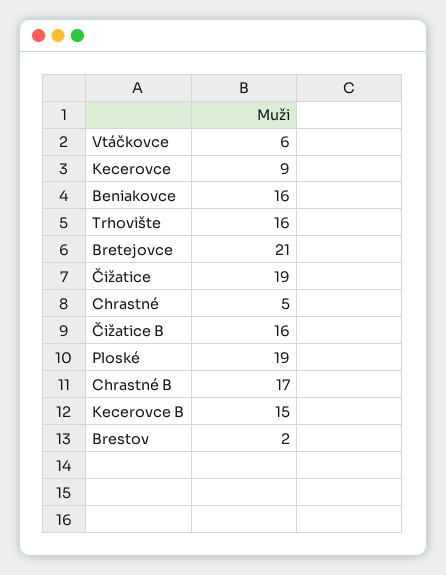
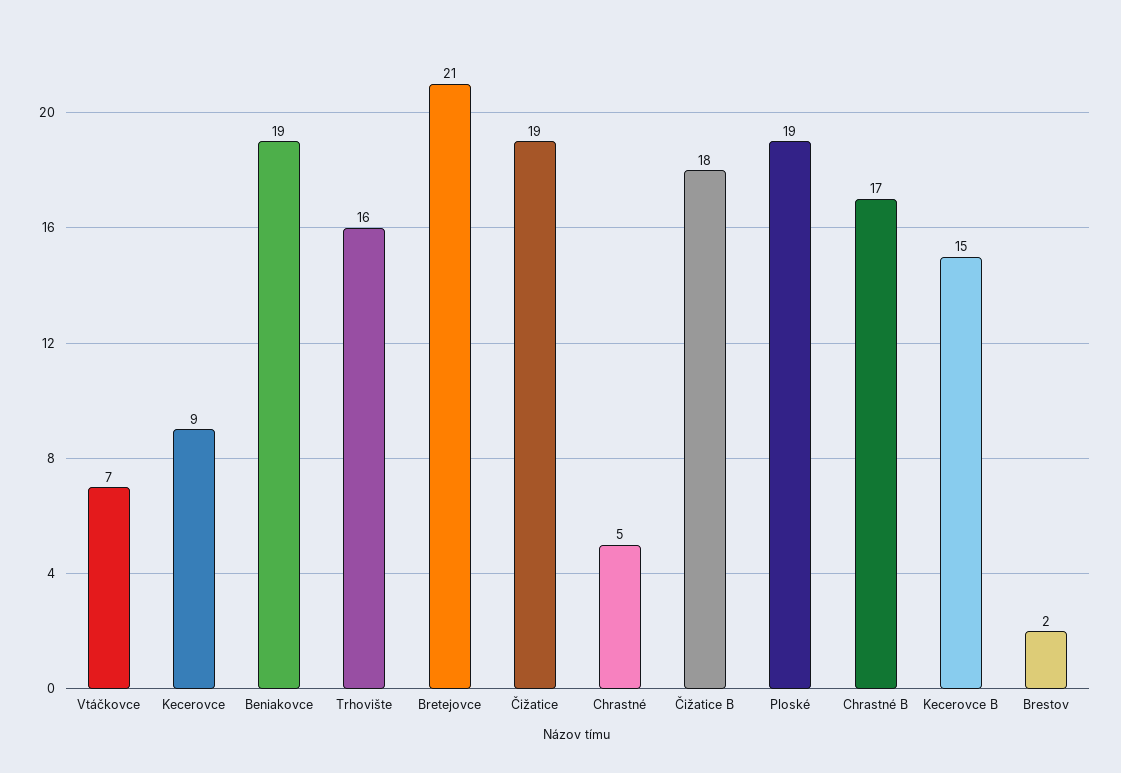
Vtáčkovce: 6 -> 7
Beniakovce: 16 -> 19
Čižatice B: 16 -> 18

